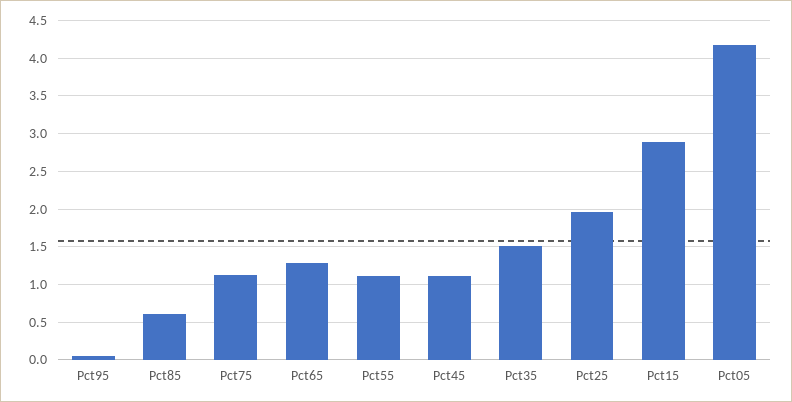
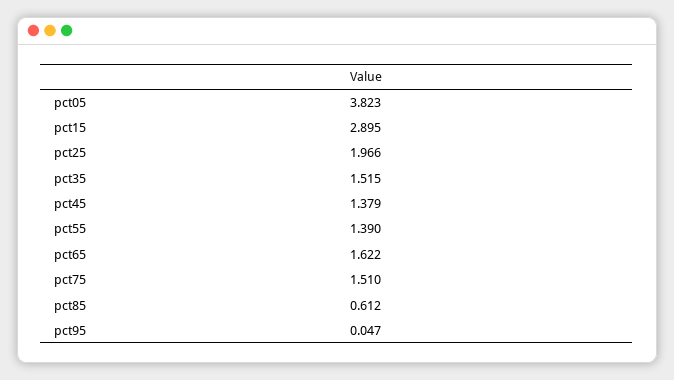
Pct75: 1.1 -> 1.51
Pct65: 1.3 -> 1.622
Pct55: 1.1 -> 1.39
Pct45: 1.1 -> 1.379
Pct05: 4.2 -> 3.823

